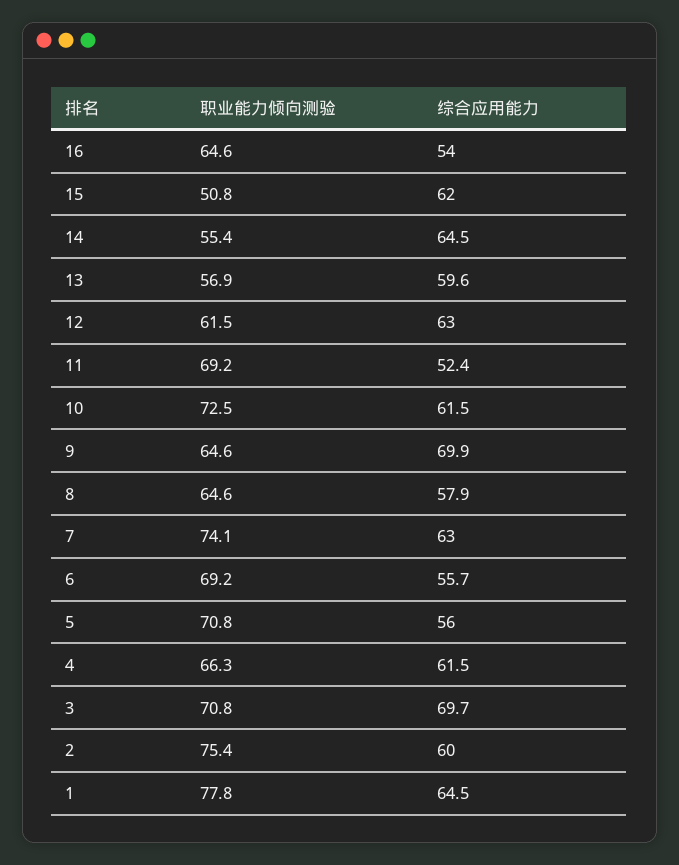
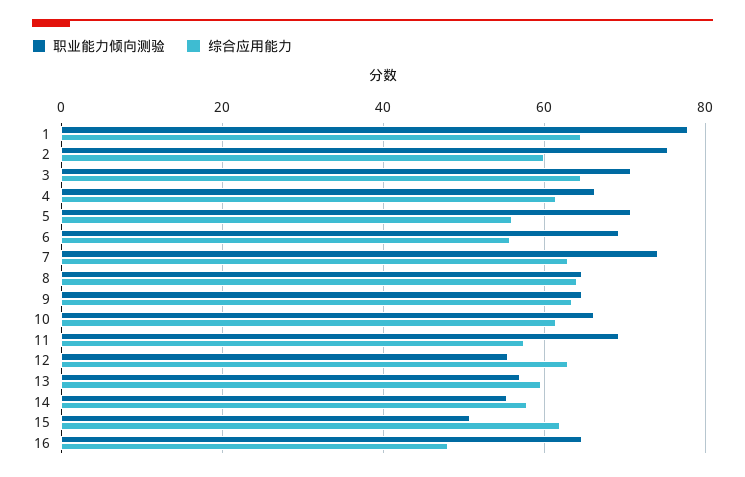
综合应用能力, 16: 54 -> 48
综合应用能力, 14: 64.5 -> 58
职业能力倾向测验, 12: 61.5 -> 56
综合应用能力, 11: 52.4 -> 58
职业能力倾向测验, 10: 72.5 -> 66
综合应用能力, 9: 69.9 -> 64
综合应用能力, 8: 57.9 -> 64
综合应用能力, 3: 69.7 -> 64

